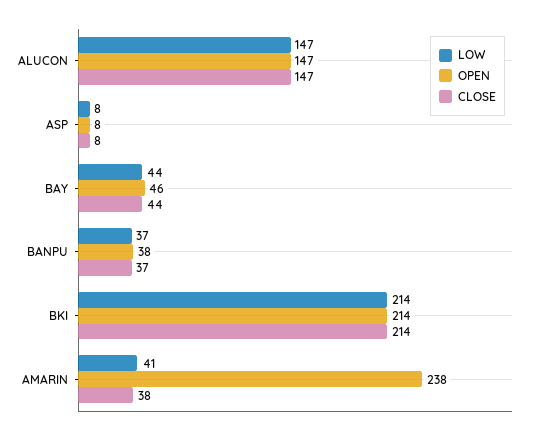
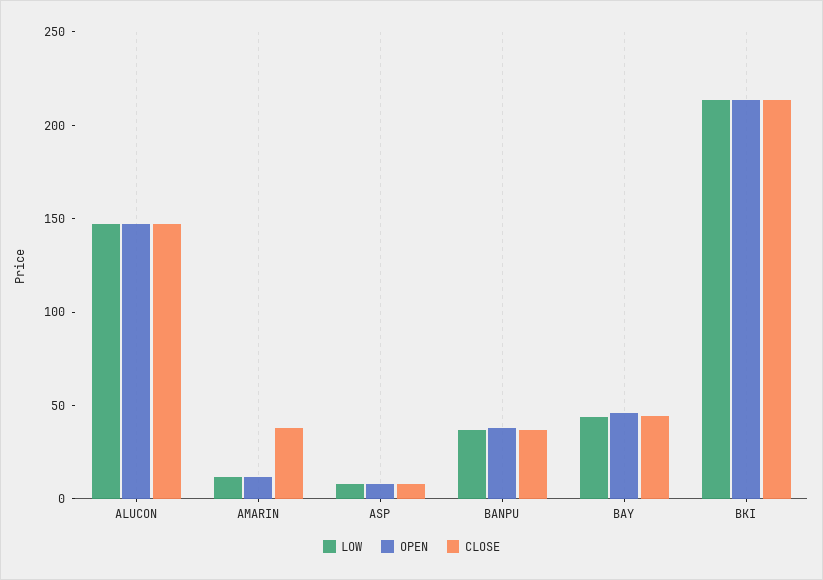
LOW, AMARIN: 41 -> 10
OPEN, AMARIN: 238 -> 10

